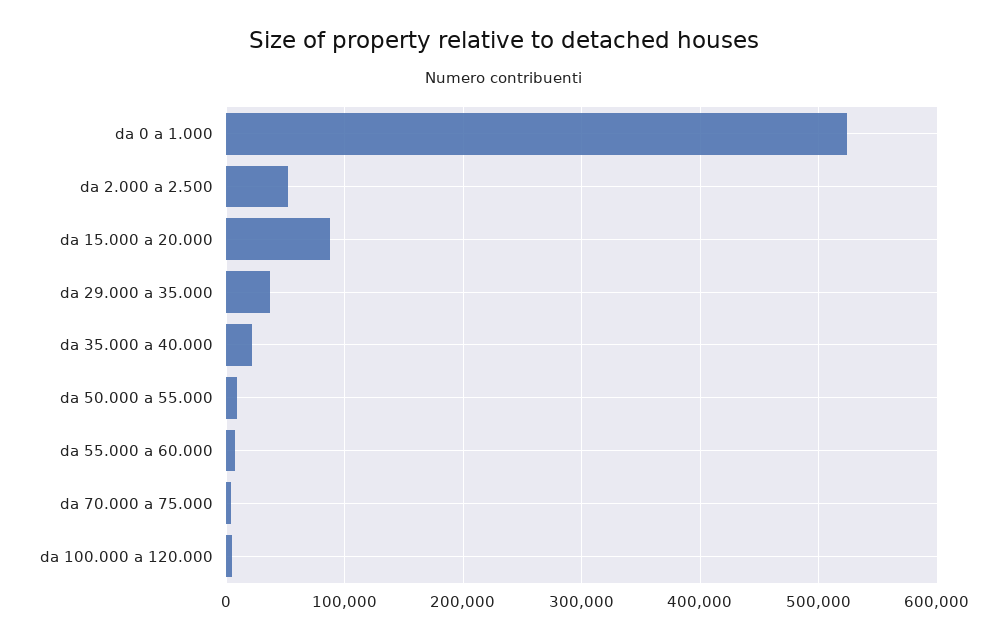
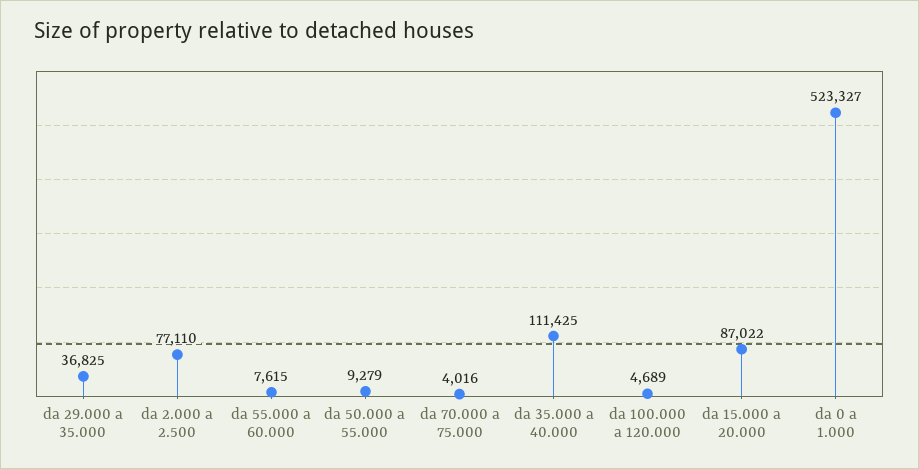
da 2.000 a 2.500: 50000 -> 77110
da 35.000 a 40.000: 20000 -> 111425

